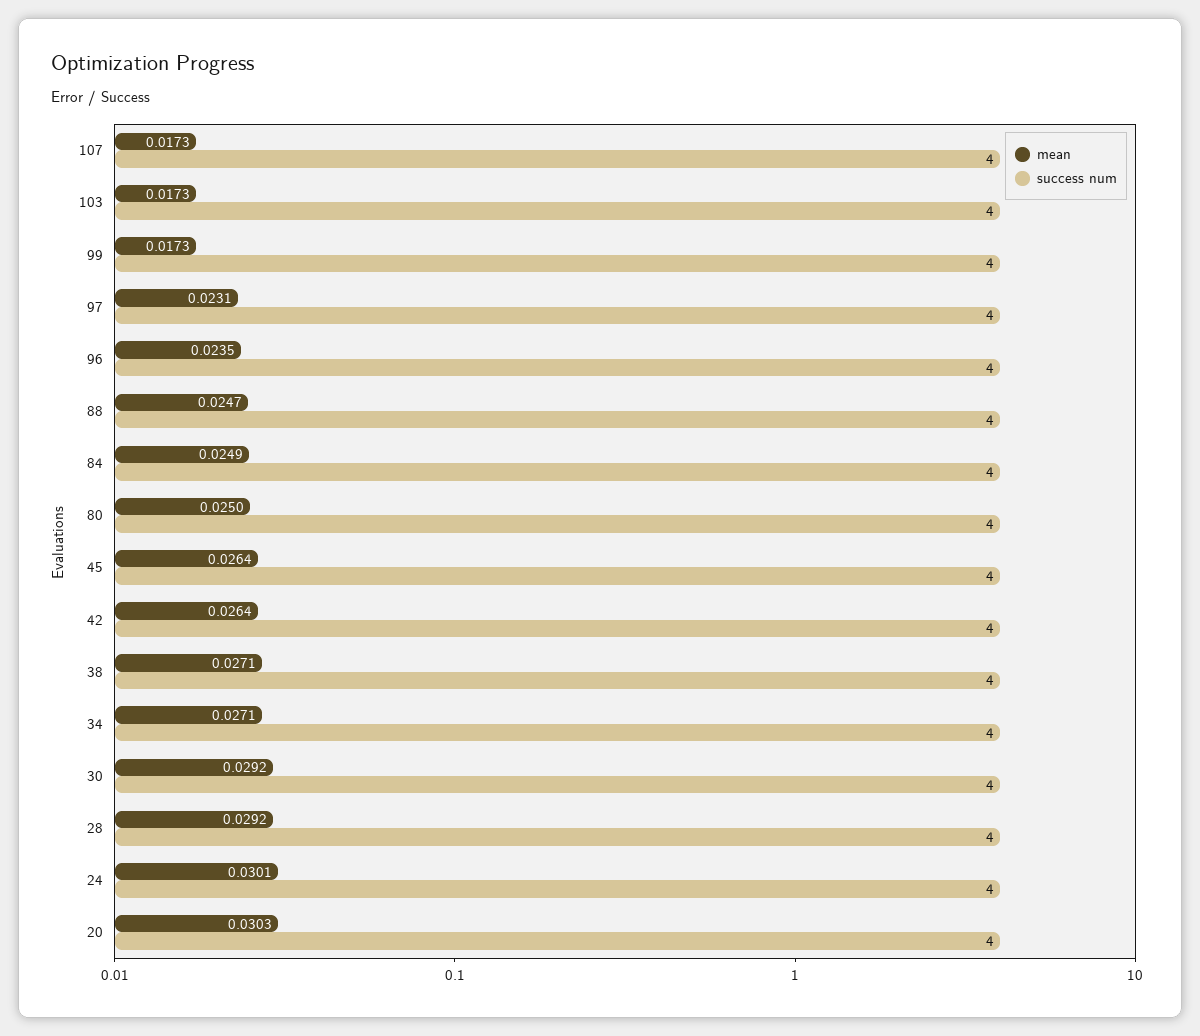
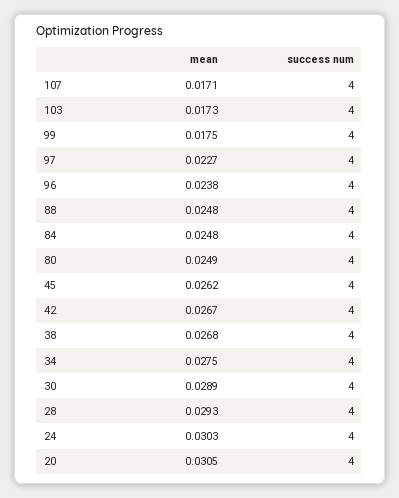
mean, 107: 0.0173 -> 0.0171
mean, 99: 0.0173 -> 0.0175
mean, 97: 0.0231 -> 0.0227
mean, 96: 0.0235 -> 0.0238
mean, 88: 0.0247 -> 0.0248
mean, 84: 0.0249 -> 0.0248
mean, 80: 0.025 -> 0.0249
mean, 45: 0.0264 -> 0.0262
mean, 42: 0.0264 -> 0.0267
mean, 38: 0.0271 -> 0.0268
mean, 34: 0.0271 -> 0.0275
mean, 30: 0.0292 -> 0.0289
mean, 28: 0.0292 -> 0.0293
mean, 24: 0.0301 -> 0.0303
mean, 20: 0.0303 -> 0.0305

